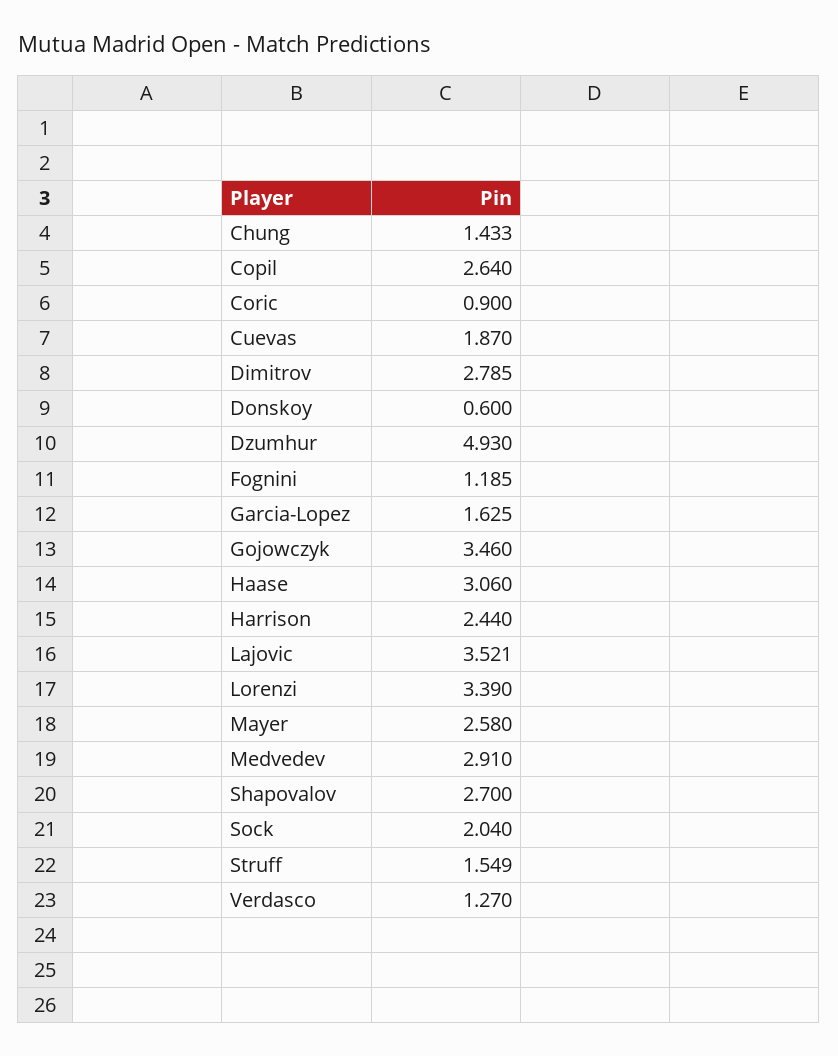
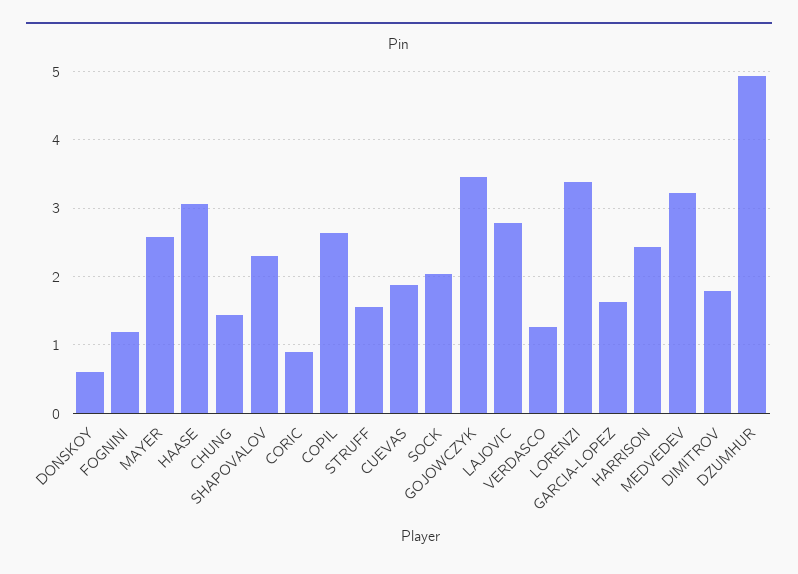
Dimitrov: 2.785 -> 1.8
Lajovic: 3.521 -> 2.8
Medvedev: 2.91 -> 3.2
Shapovalov: 2.7 -> 2.3

